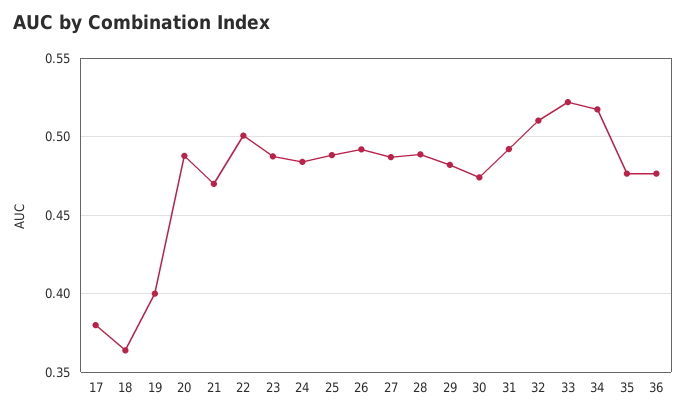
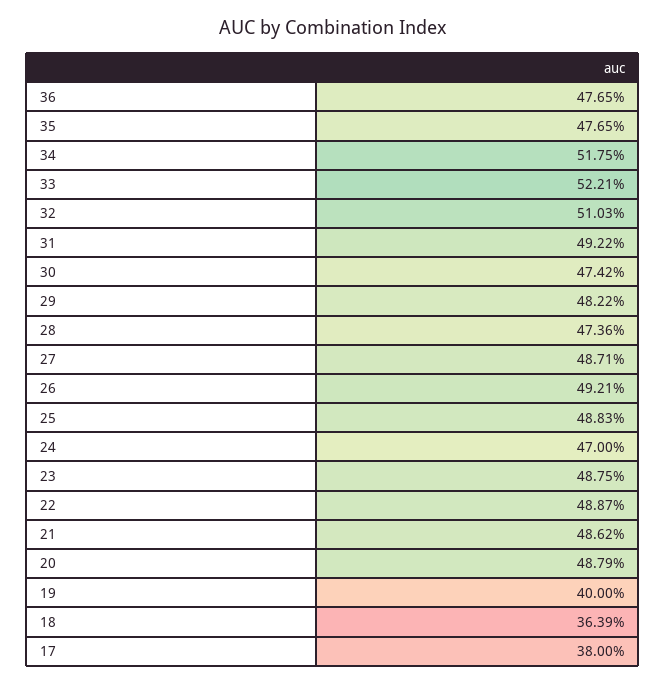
21: 0.47 -> 0.4862
22: 0.5 -> 0.4887
24: 0.485 -> 0.47
28: 0.49 -> 0.4736

